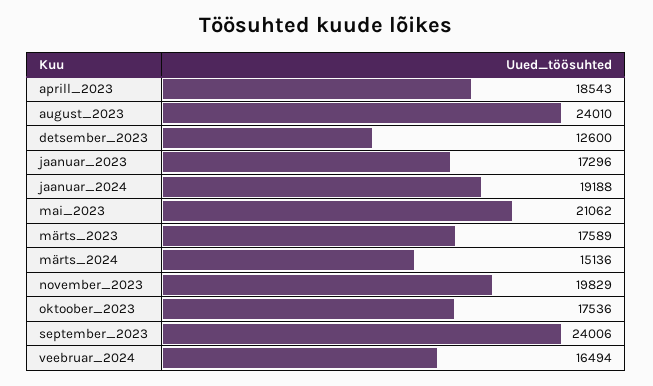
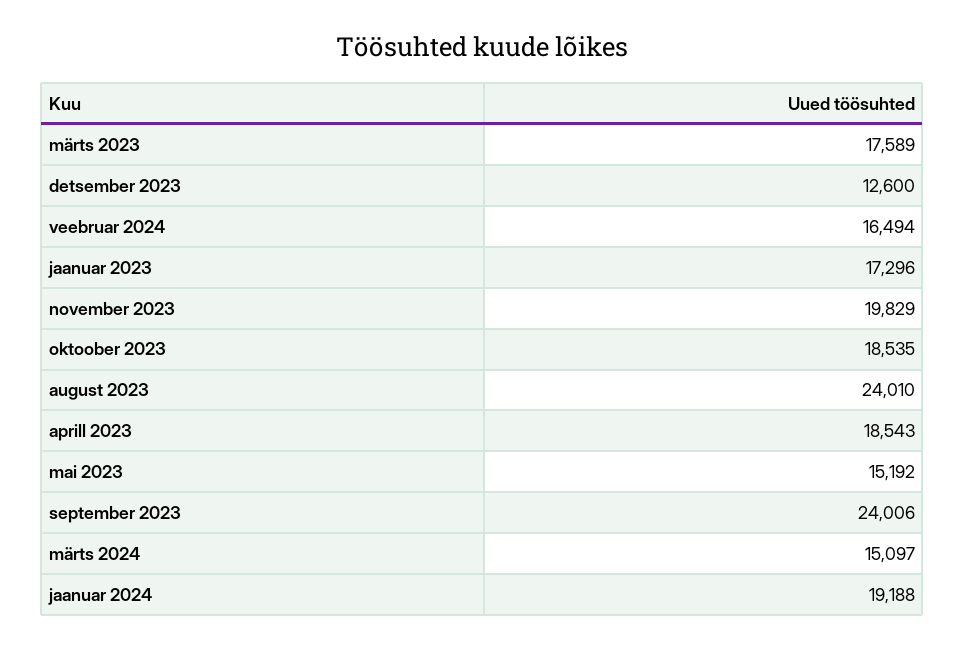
mai_2023: 21062 -> 15192
märts_2024: 15136 -> 15097
oktoober_2023: 17536 -> 18535

